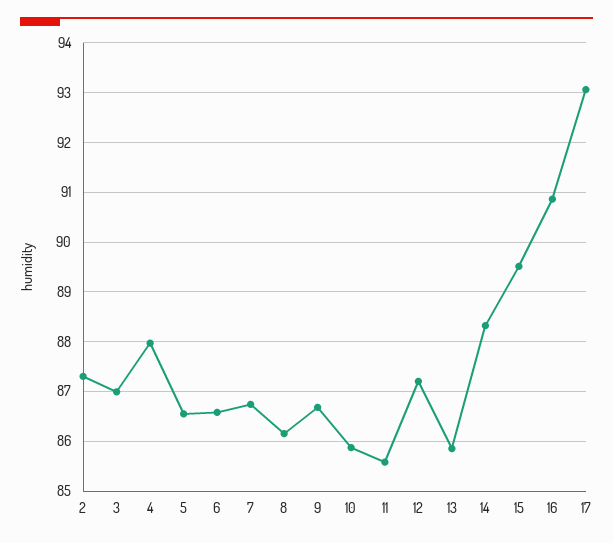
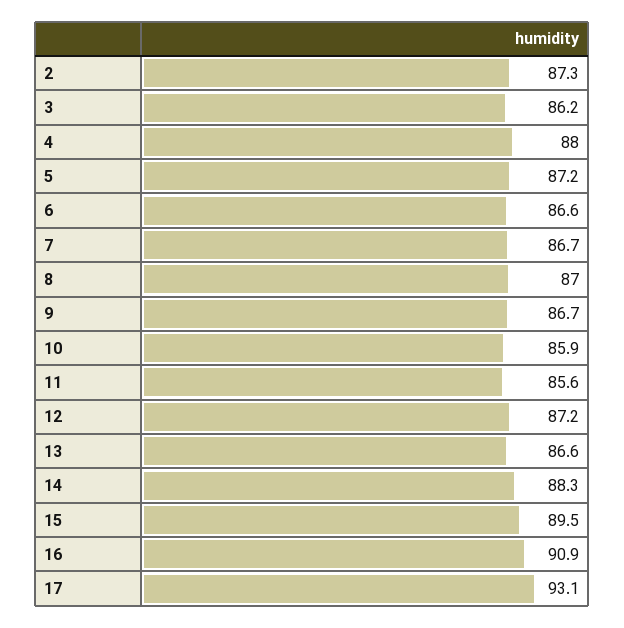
3: 87 -> 86.2
5: 86.6 -> 87.2
8: 86.2 -> 87
13: 85.8 -> 86.6

